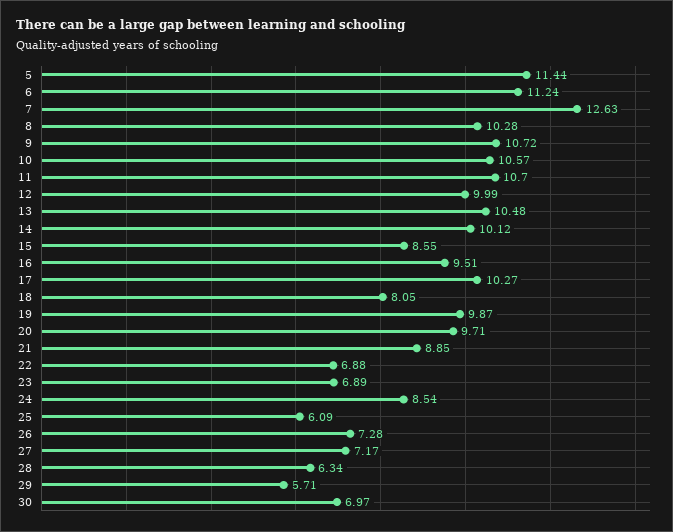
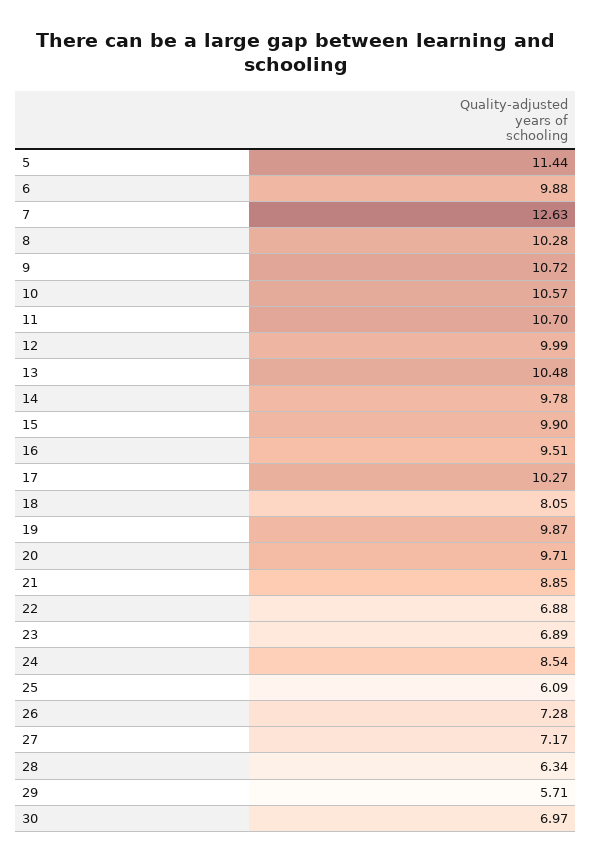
6: 11.24 -> 9.88
14: 10.12 -> 9.78
15: 8.55 -> 9.9

